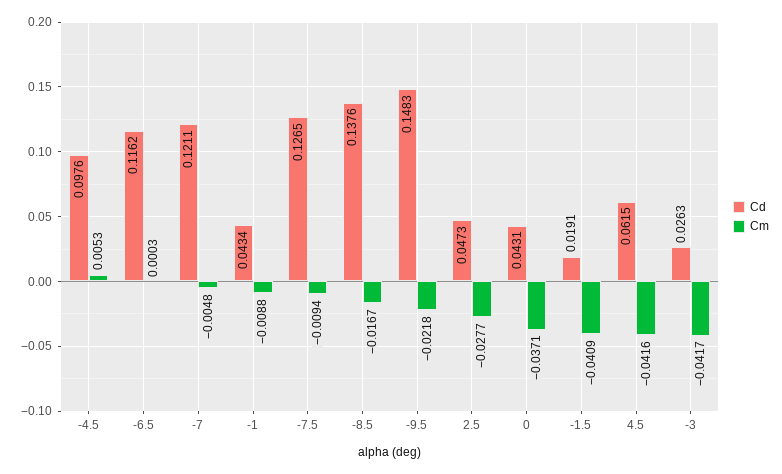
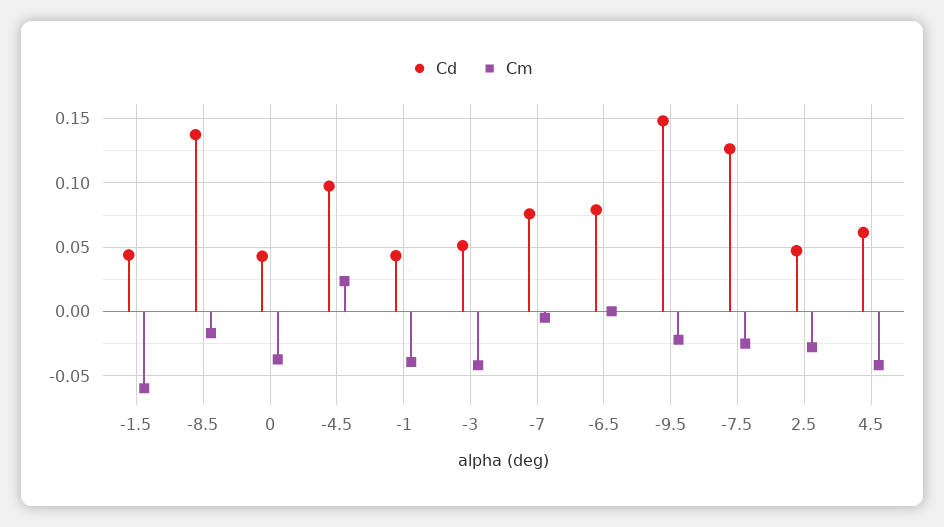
Cm, -4.5: 0.0053 -> 0.025
Cd, -6.5: 0.1162 -> 0.08
Cd, -7: 0.1211 -> 0.075
Cm, -1: -0.0088 -> -0.04
Cm, -7.5: -0.0094 -> -0.025
Cd, -1.5: 0.0191 -> 0.045
Cm, -1.5: -0.0409 -> -0.06
Cd, -3: 0.0263 -> 0.05

